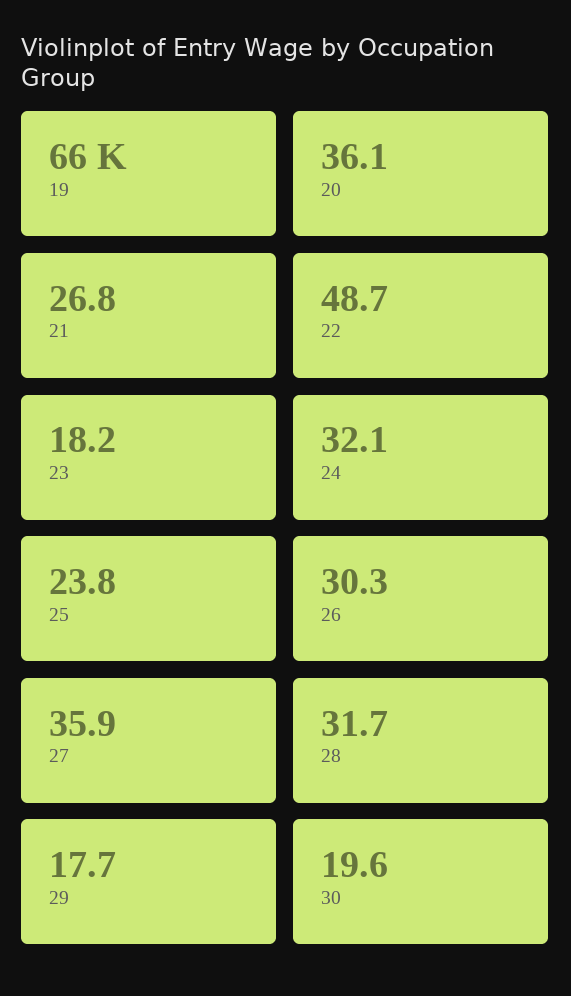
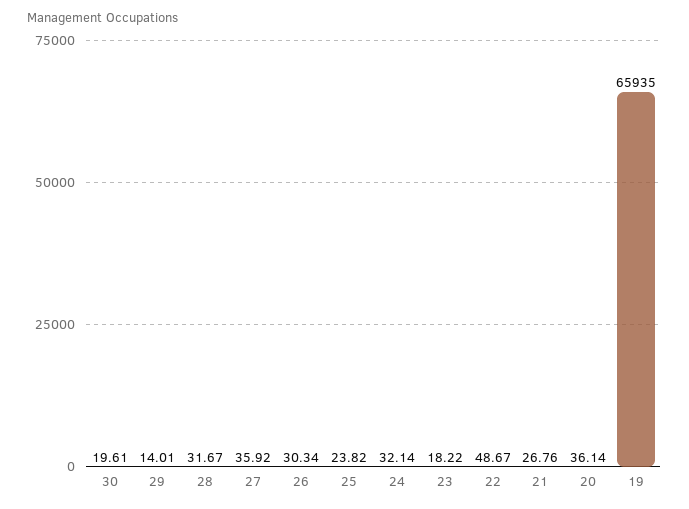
29: 17.7 -> 14.01

